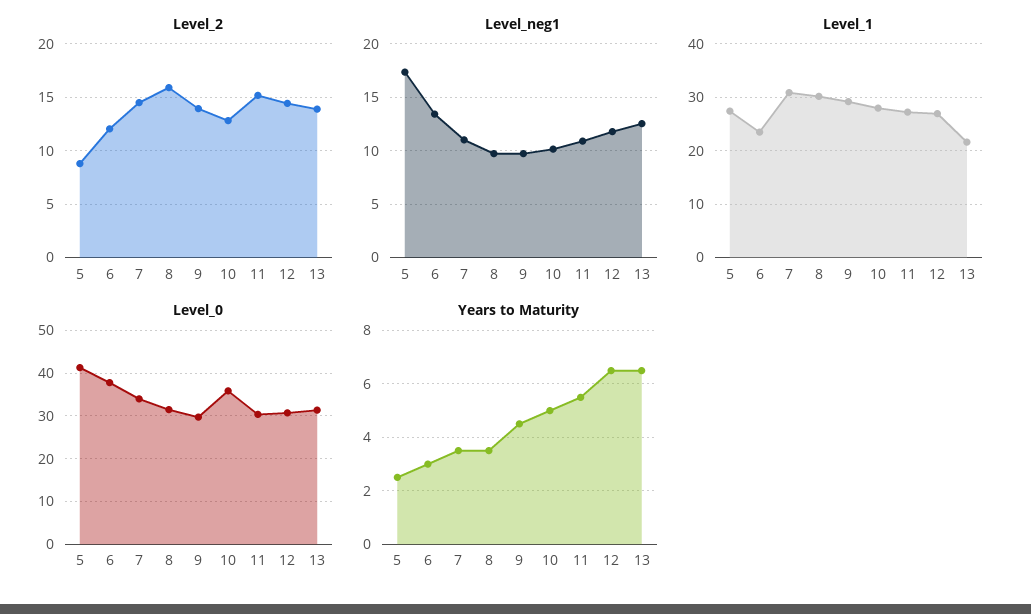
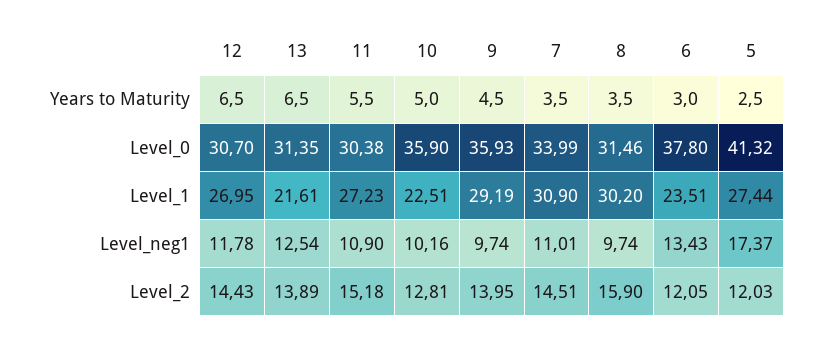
Level_2, 5: 9 -> 12.03
Level_1, 10: 28 -> 22.51
Level_0, 9: 30 -> 35.93

